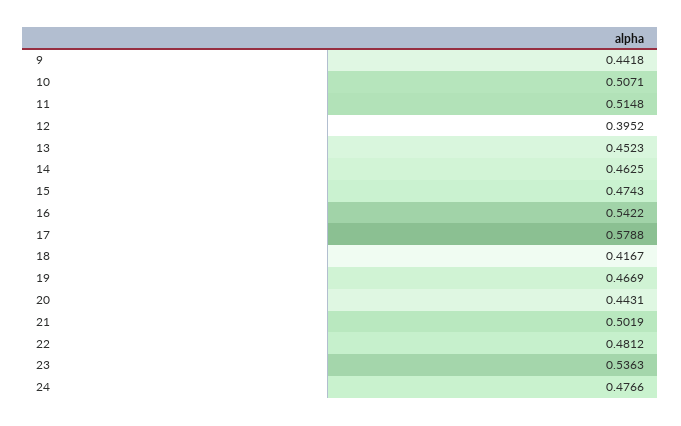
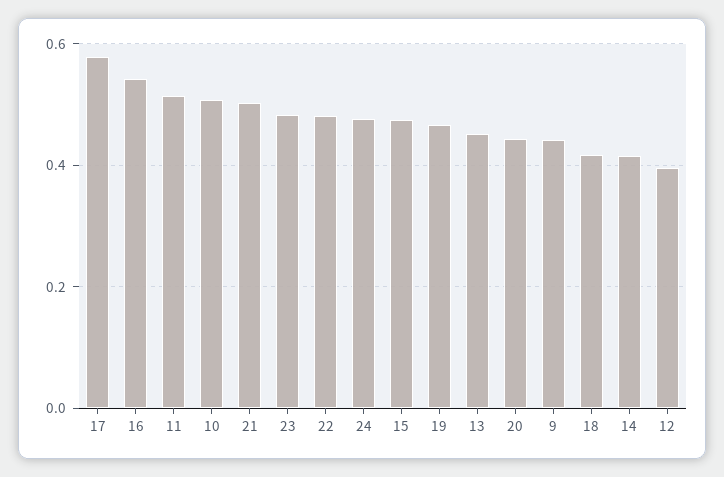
14: 0.4625 -> 0.42
23: 0.5363 -> 0.48

